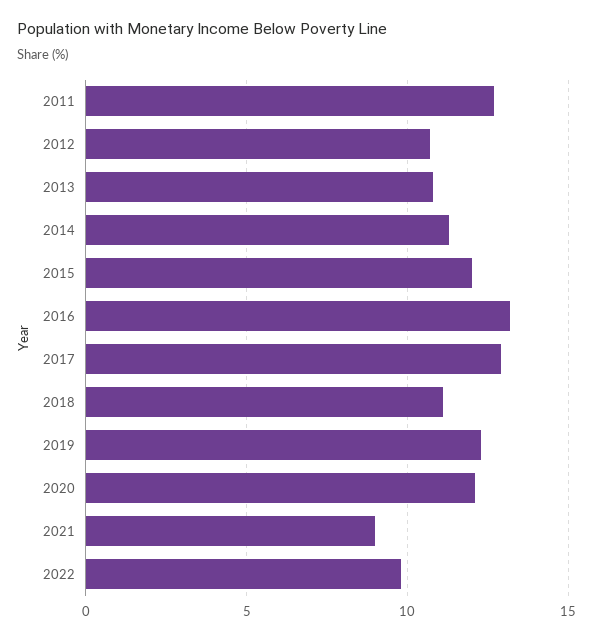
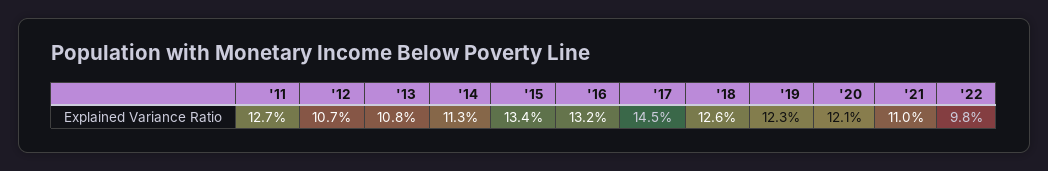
2015: 12 -> 13.4
2017: 13 -> 14.5
2018: 11 -> 12.6
2021: 9 -> 11

